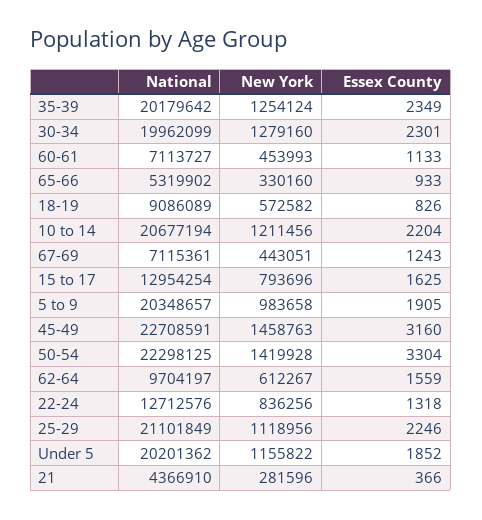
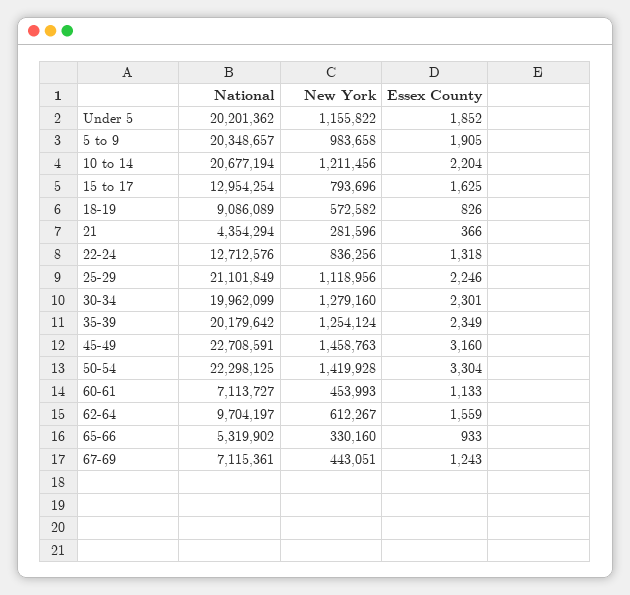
National, 21: 4366910 -> 4354294

